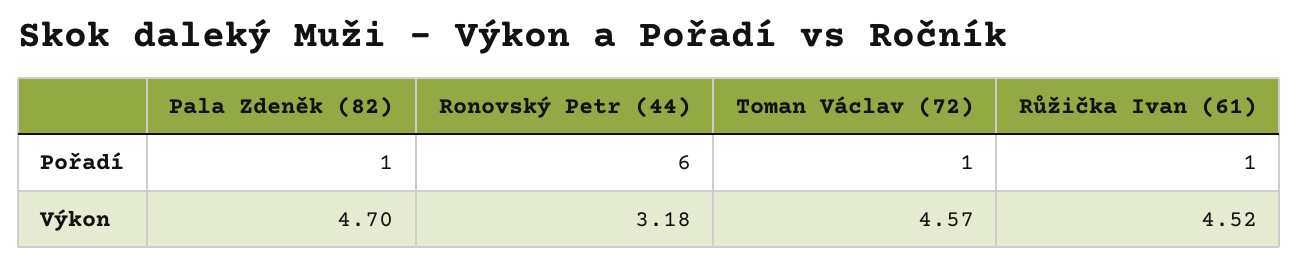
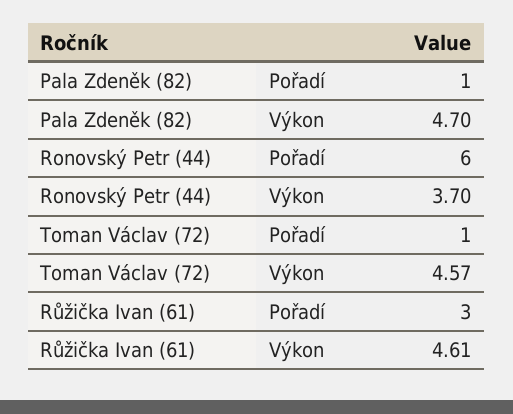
Růžička Ivan (61), Pořadí: 1 -> 3
Ronovský Petr (44), Výkon: 3.18 -> 3.7
Růžička Ivan (61), Výkon: 4.52 -> 4.61

